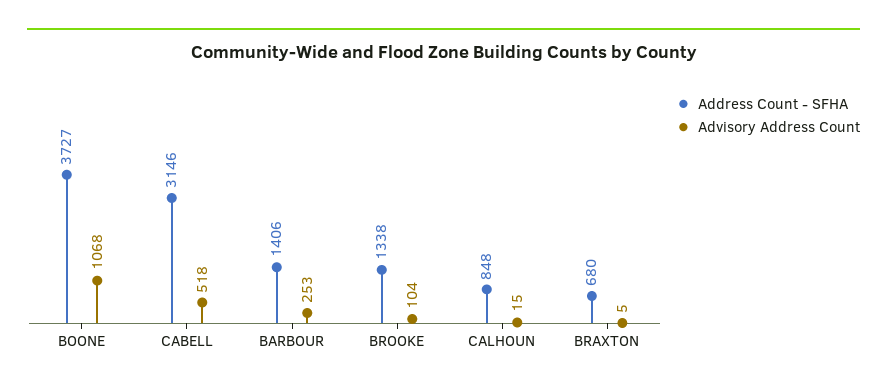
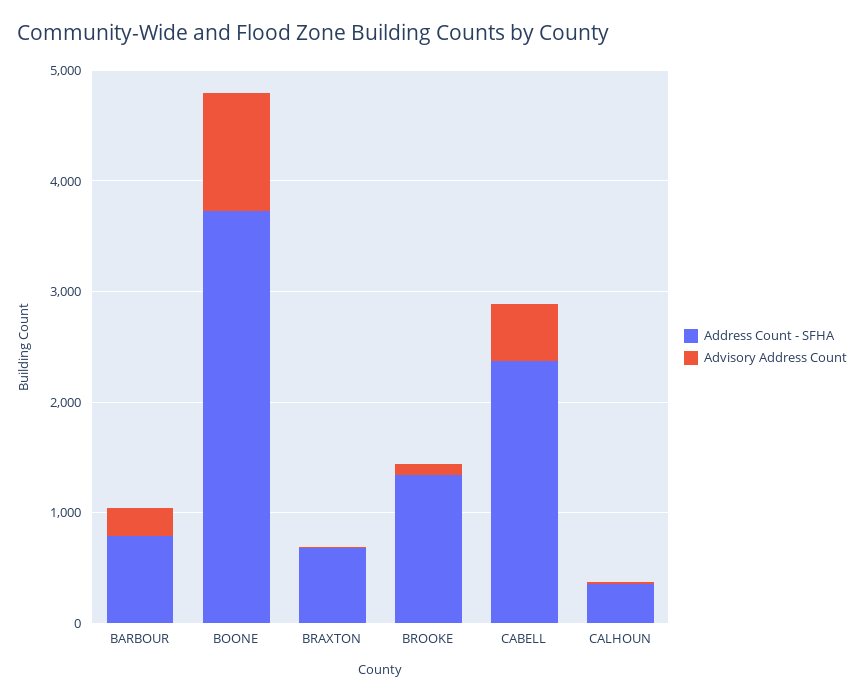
Address Count - SFHA, CABELL: 3146 -> 2400
Address Count - SFHA, BARBOUR: 1406 -> 800
Address Count - SFHA, CALHOUN: 848 -> 400

